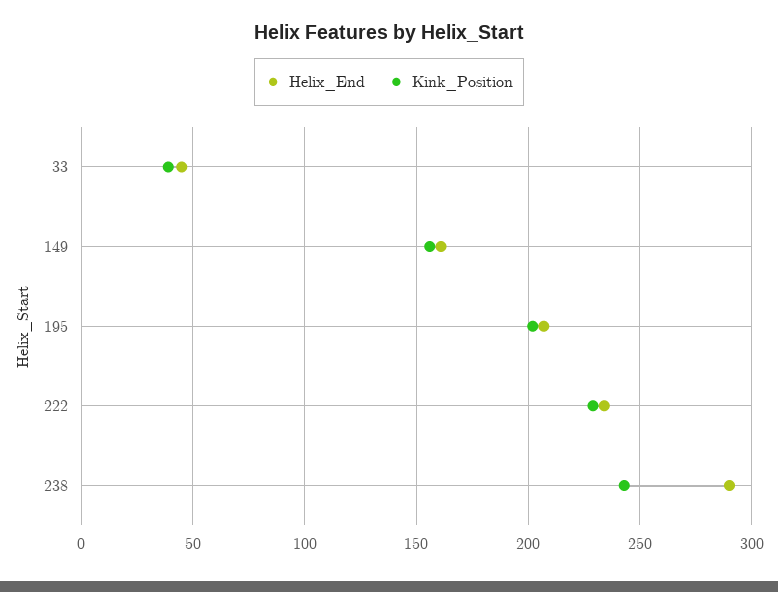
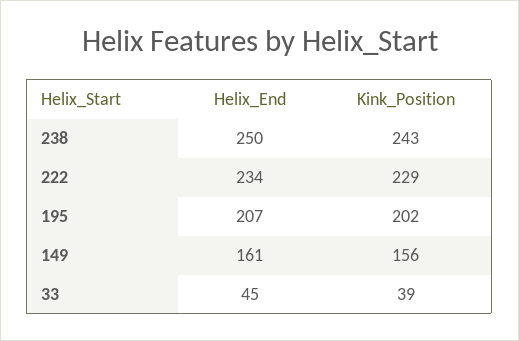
Helix_End, 238: 290 -> 250

